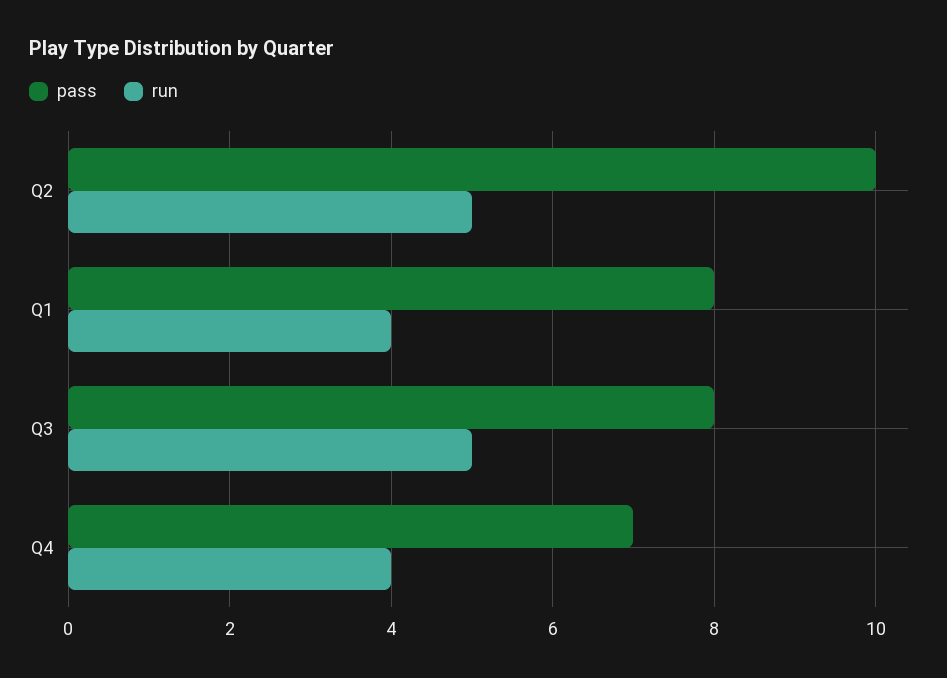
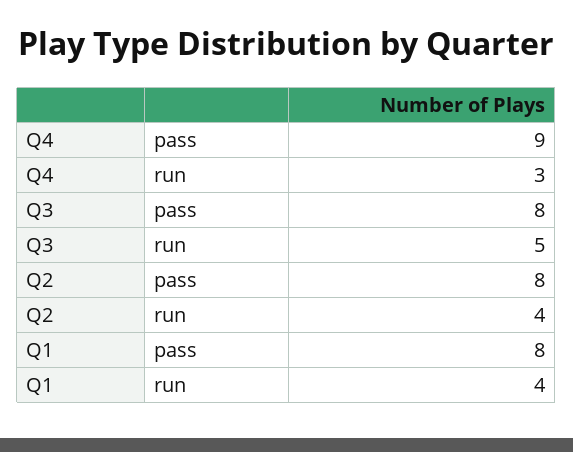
pass, Q2: 10 -> 8
run, Q2: 5 -> 4
pass, Q4: 7 -> 9
run, Q4: 4 -> 3

